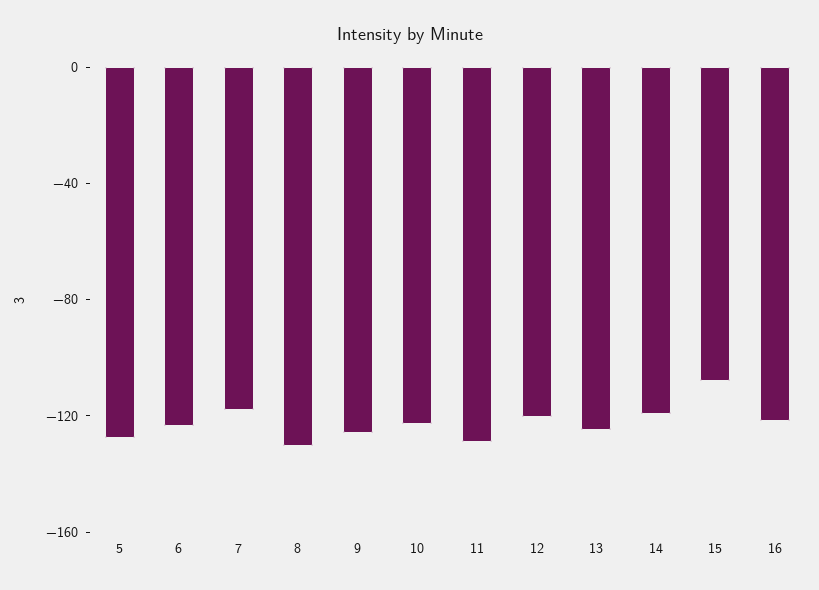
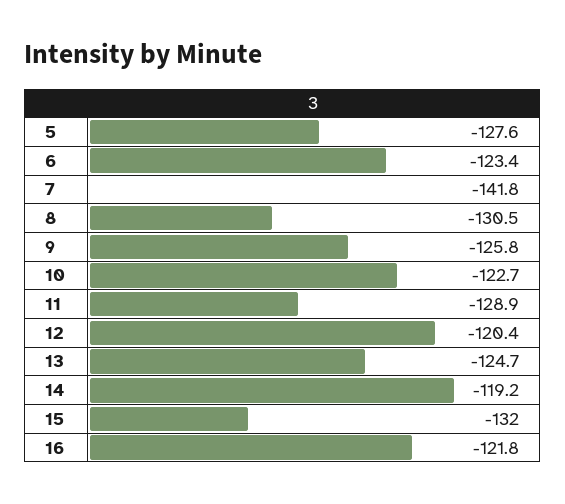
7: -120 -> -141.8
15: -110 -> -132

